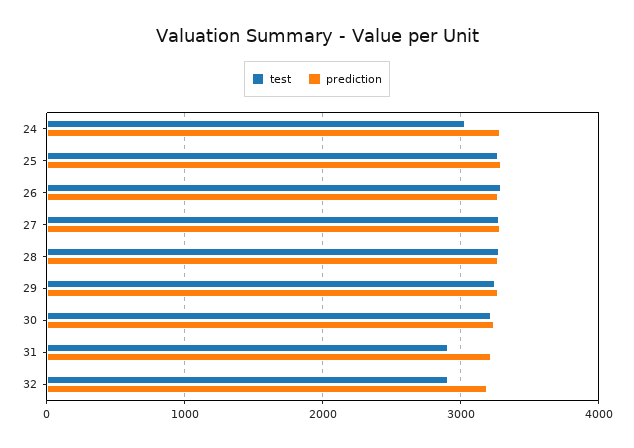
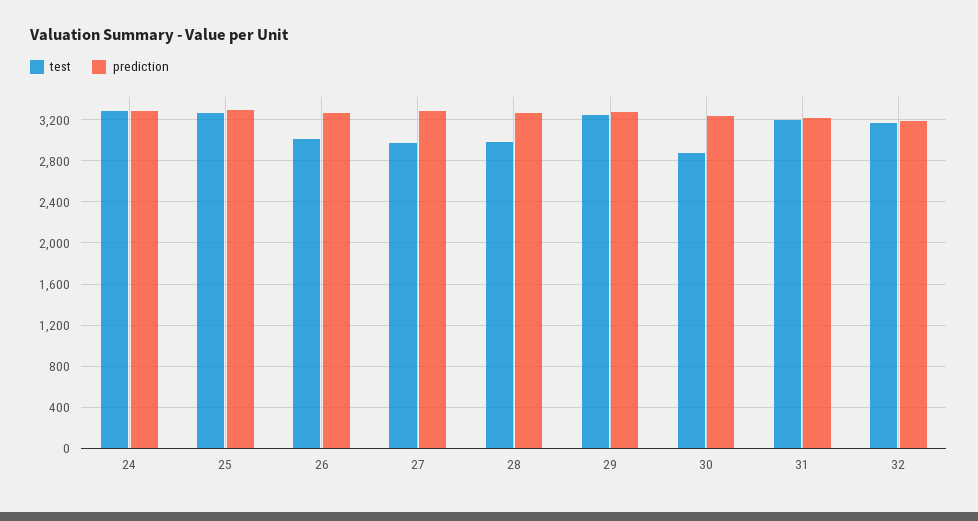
test, 24: 3000 -> 3300
test, 26: 3300 -> 3000
test, 27: 3300 -> 3000
test, 28: 3300 -> 3000
test, 30: 3200 -> 2900
test, 31: 2900 -> 3200
test, 32: 2900 -> 3200

